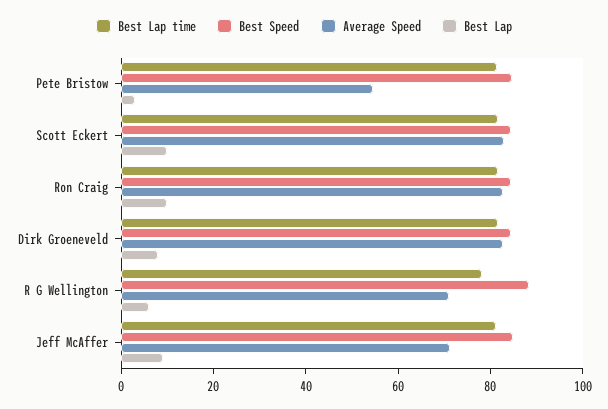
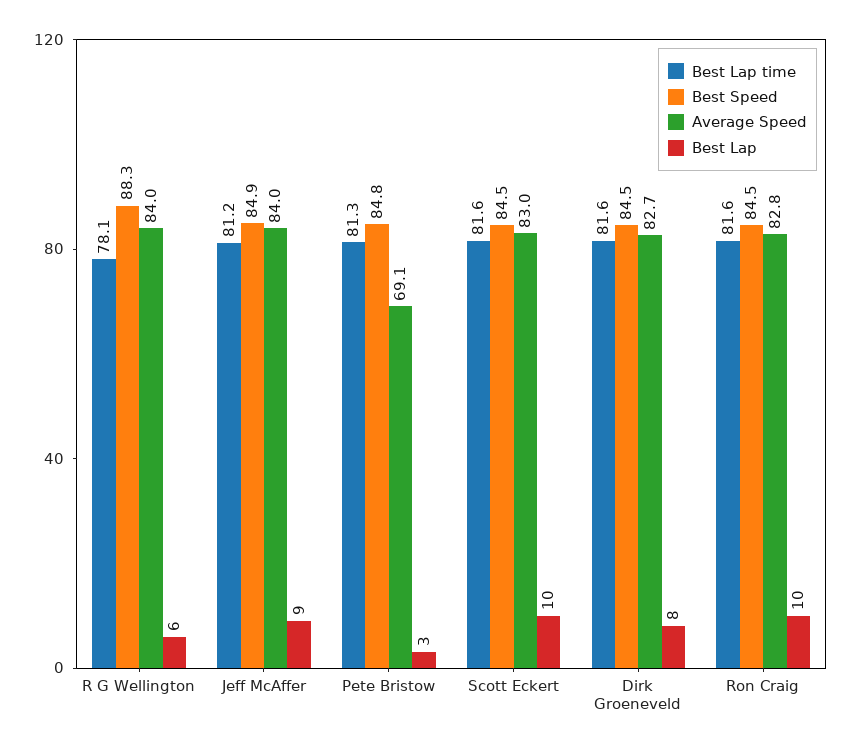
Average Speed, Pete Bristow: 55 -> 69.1
Average Speed, R G Wellington: 70 -> 84
Average Speed, Jeff McAffer: 70 -> 84

